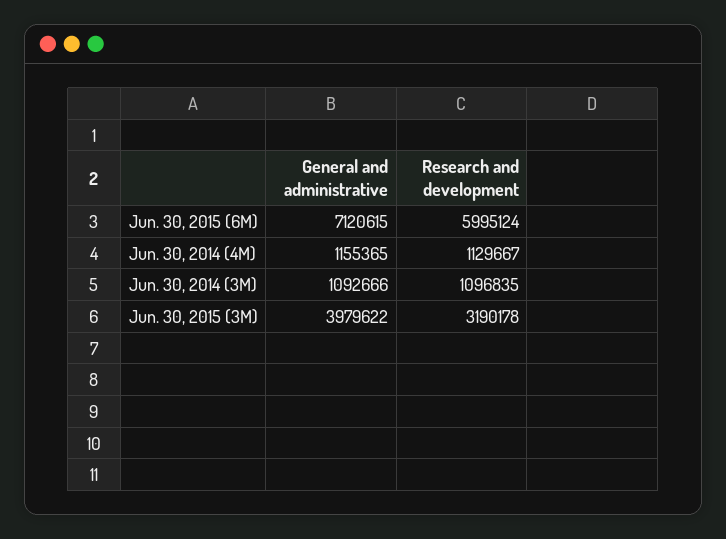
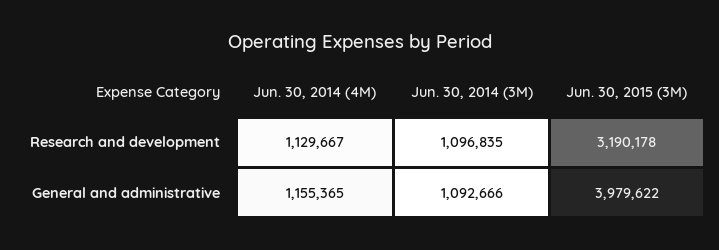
General and administrative, Jun. 30, 2015 (6M): 7120615 -> none
Research and development, Jun. 30, 2015 (6M): 5995124 -> none

